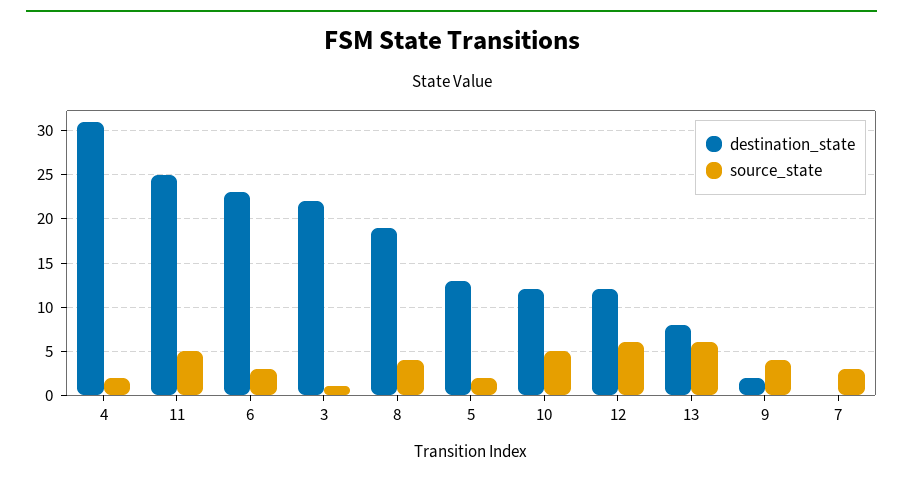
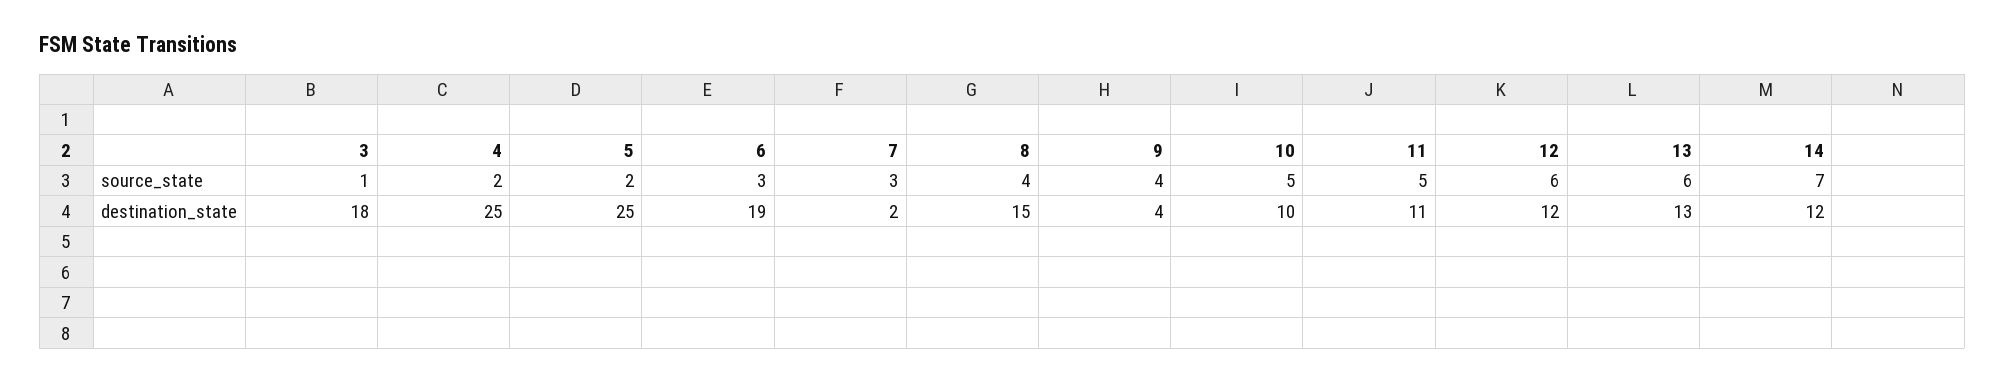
destination_state, 4: 31 -> 25
destination_state, 11: 25 -> 11
destination_state, 6: 23 -> 19
destination_state, 3: 22 -> 18
destination_state, 8: 19 -> 15
destination_state, 5: 13 -> 25
destination_state, 10: 12 -> 10
destination_state, 13: 8 -> 13
destination_state, 9: 2 -> 4
destination_state, 7: 0 -> 2
source_state, 14: none -> 7
destination_state, 14: none -> 12

